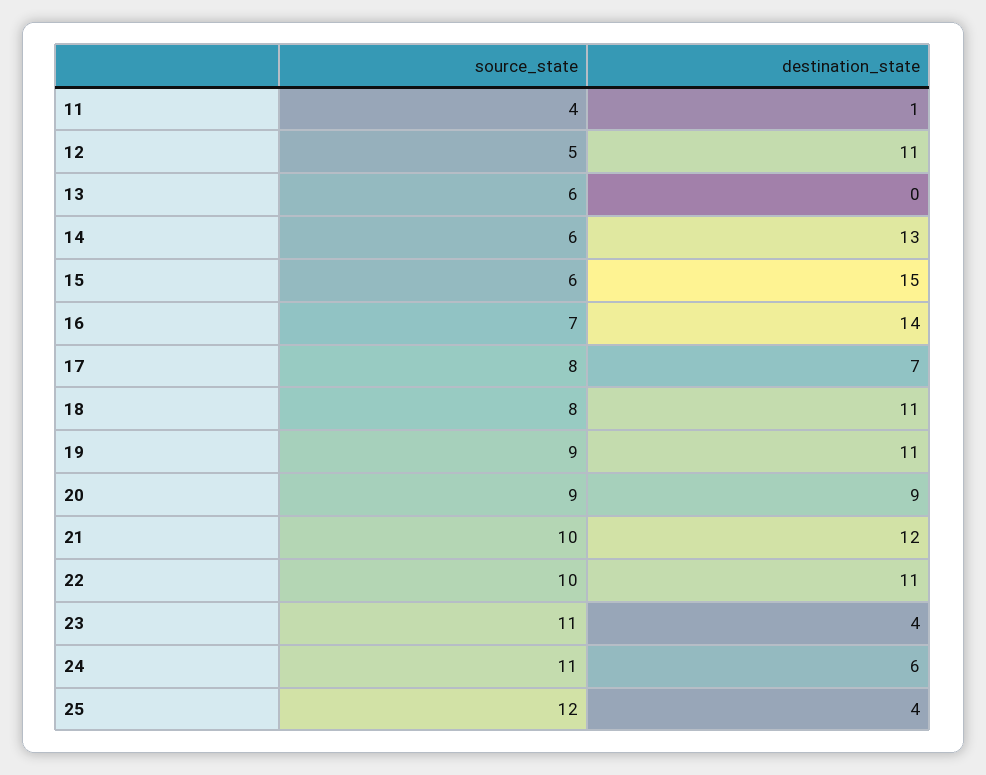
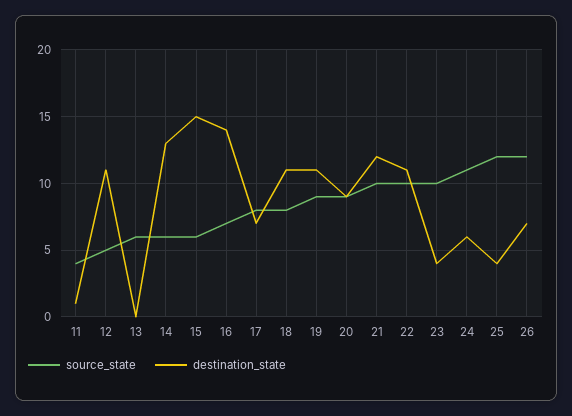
source_state, 23: 11 -> 10
source_state, 26: none -> 12
destination_state, 26: none -> 7

